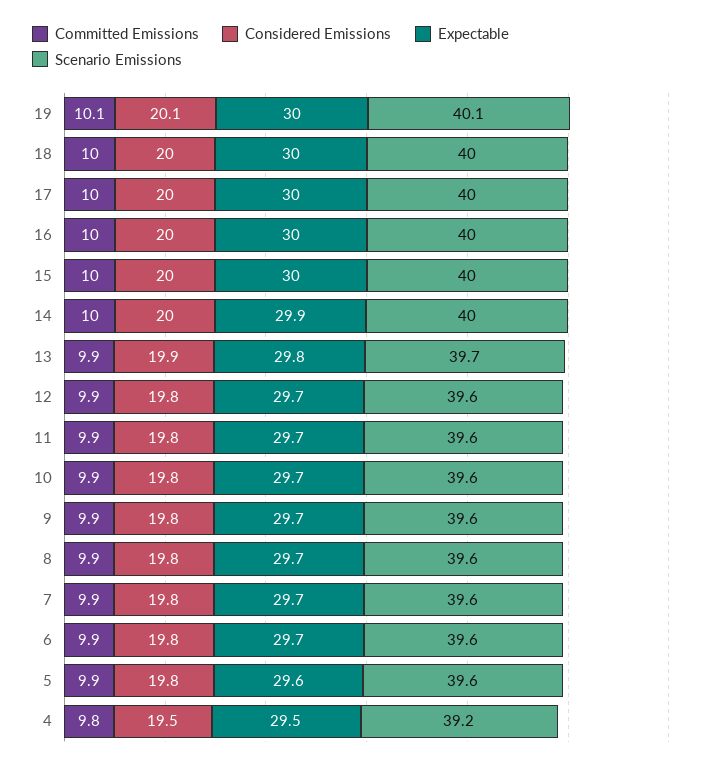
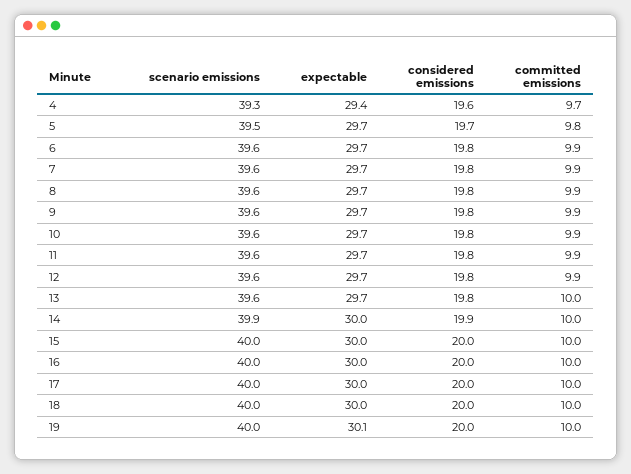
Committed Emissions, 19: 10.1 -> 10
Considered Emissions, 19: 20.1 -> 20
Expectable, 19: 30 -> 30.1
Scenario Emissions, 19: 40.1 -> 40
Considered Emissions, 14: 20 -> 19.9
Expectable, 14: 29.9 -> 30
Scenario Emissions, 14: 40 -> 39.9
Committed Emissions, 13: 9.9 -> 10
Considered Emissions, 13: 19.9 -> 19.8
Expectable, 13: 29.8 -> 29.7
Scenario Emissions, 13: 39.7 -> 39.6
Committed Emissions, 5: 9.9 -> 9.8
Considered Emissions, 5: 19.8 -> 19.7
Expectable, 5: 29.6 -> 29.7
Scenario Emissions, 5: 39.6 -> 39.5
Committed Emissions, 4: 9.8 -> 9.7
Considered Emissions, 4: 19.5 -> 19.6
Expectable, 4: 29.5 -> 29.4
Scenario Emissions, 4: 39.2 -> 39.3

